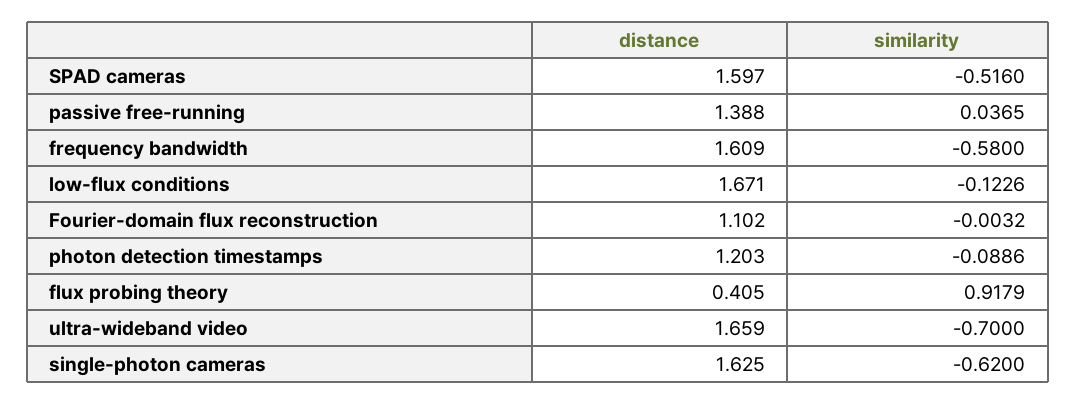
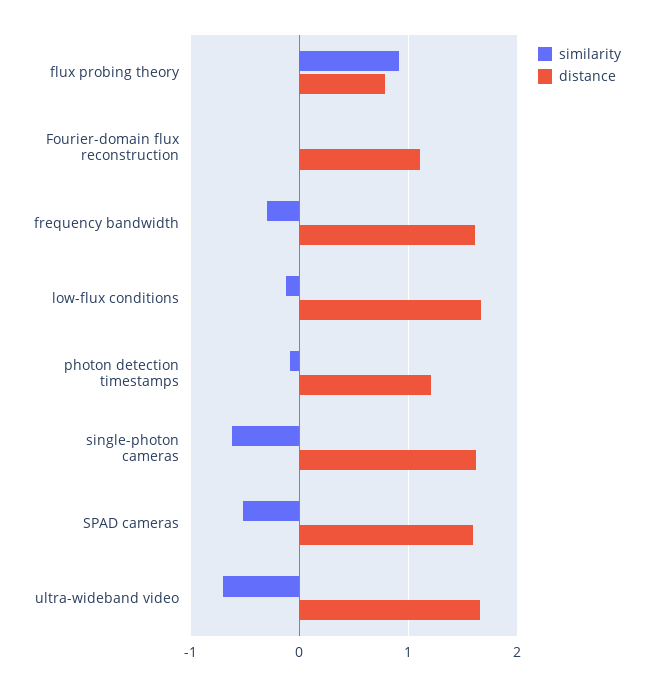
distance, passive free-running: 1.388 -> none
similarity, passive free-running: 0.0365 -> none
similarity, frequency bandwidth: -0.58 -> -0.3
distance, flux probing theory: 0.405 -> 0.8

